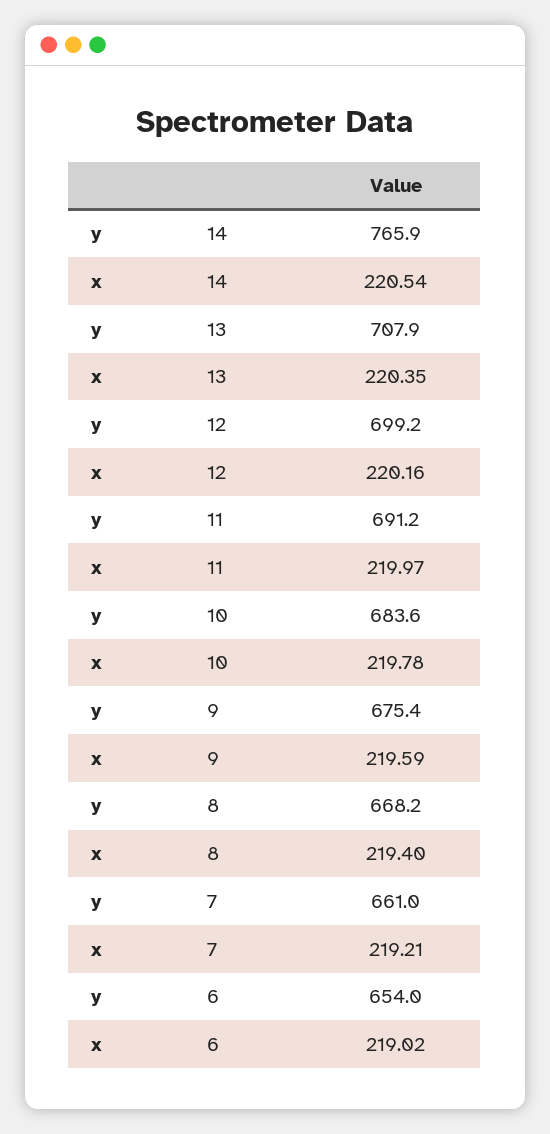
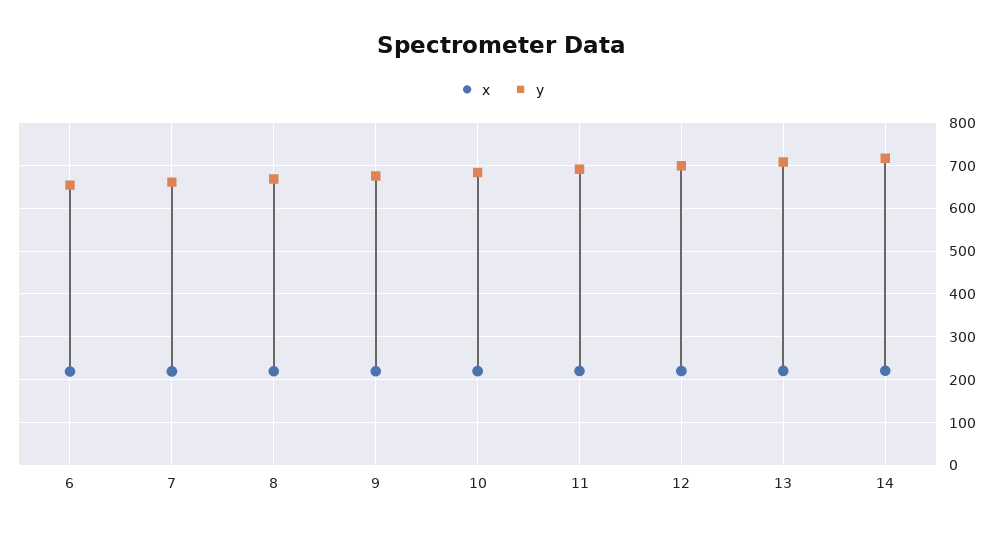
y, 14: 765.9 -> 720

